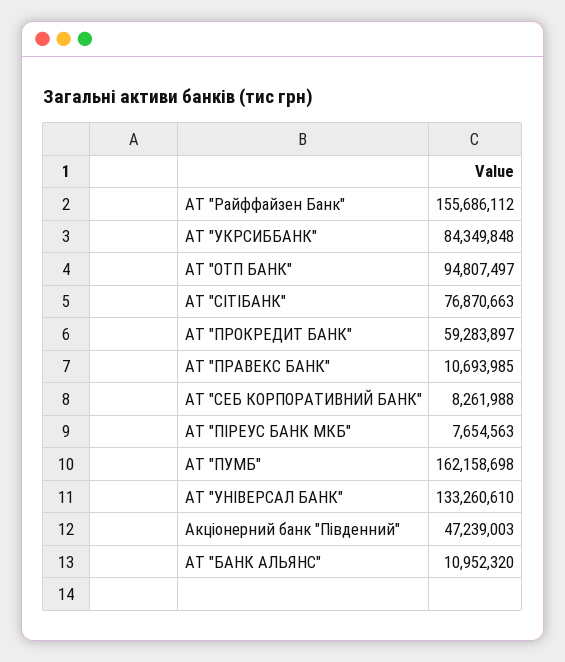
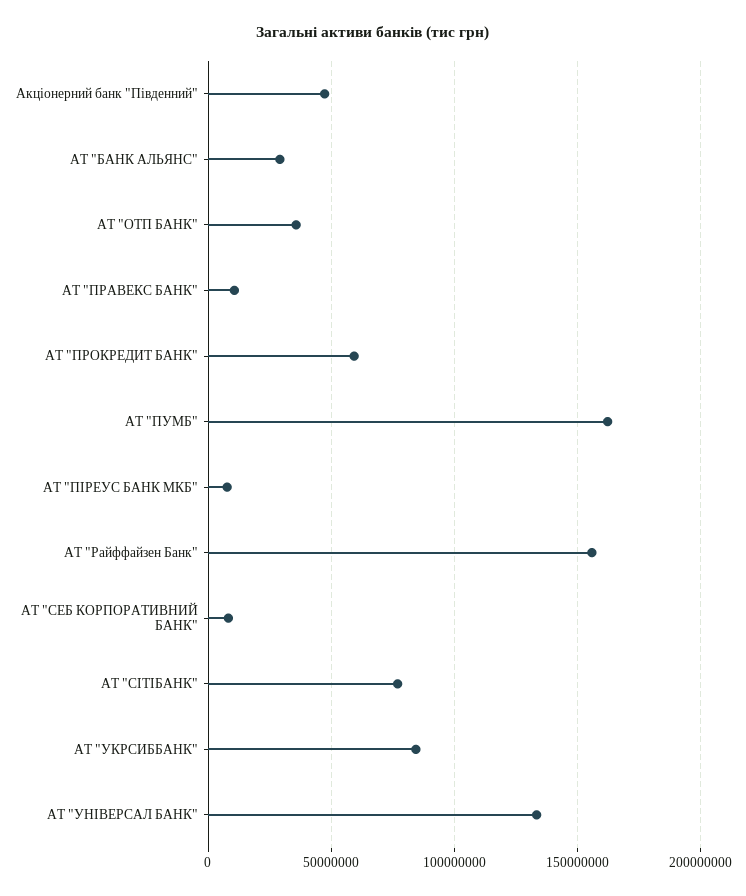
АТ "ОТП БАНК": 94807497 -> 35000000
АТ "БАНК АЛЬЯНС": 10952320 -> 30000000

